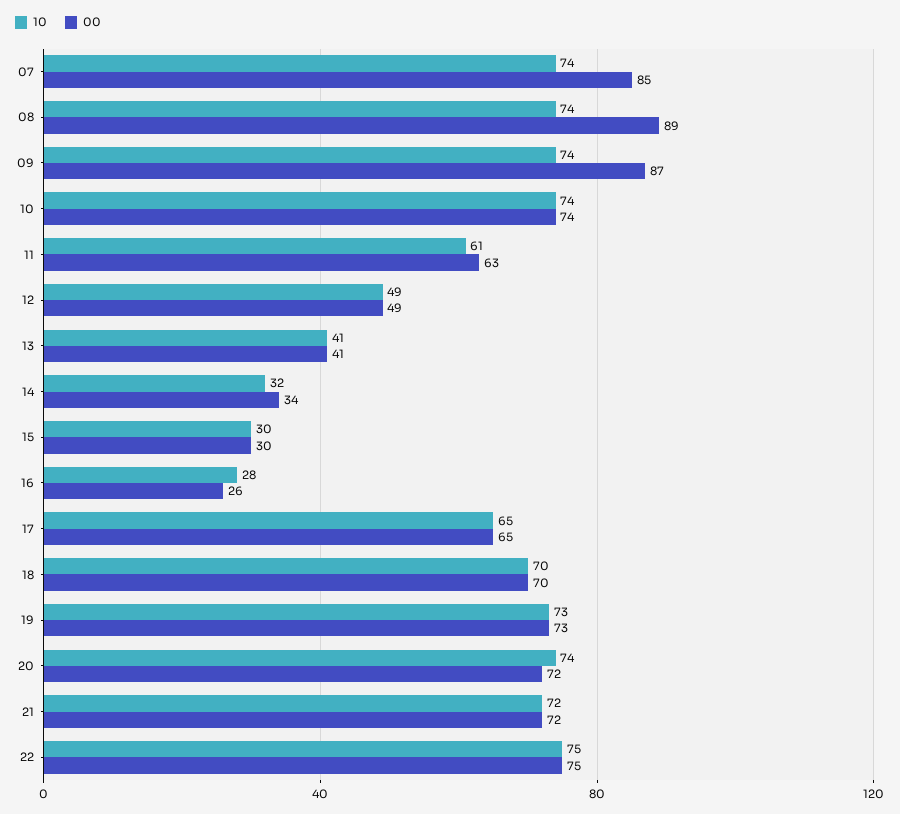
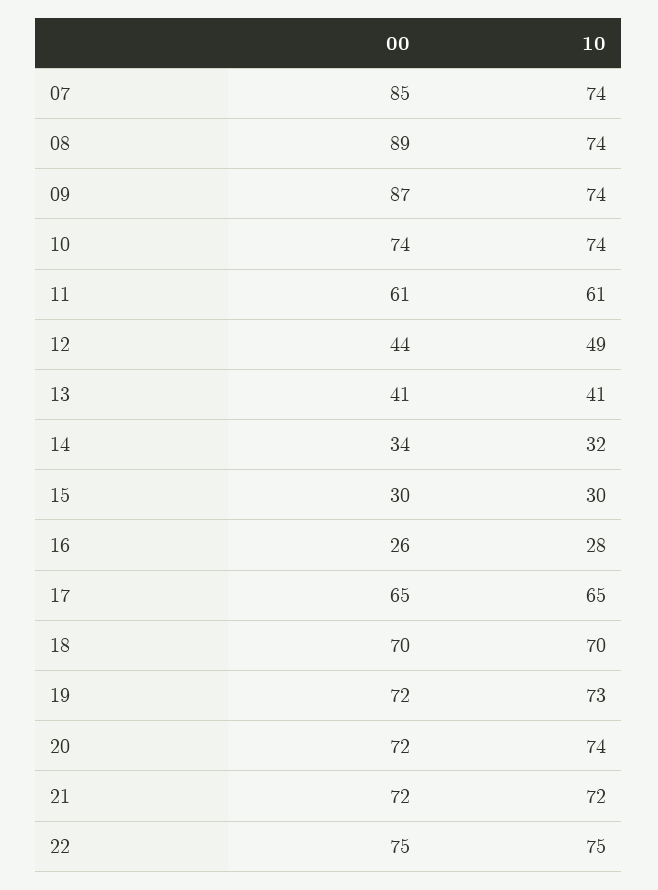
00, 11: 63 -> 61
00, 12: 49 -> 44
00, 19: 73 -> 72

